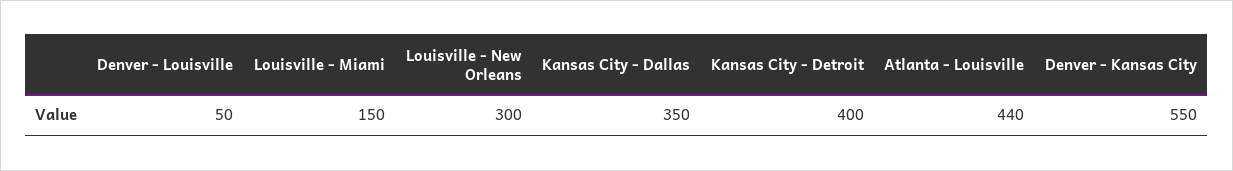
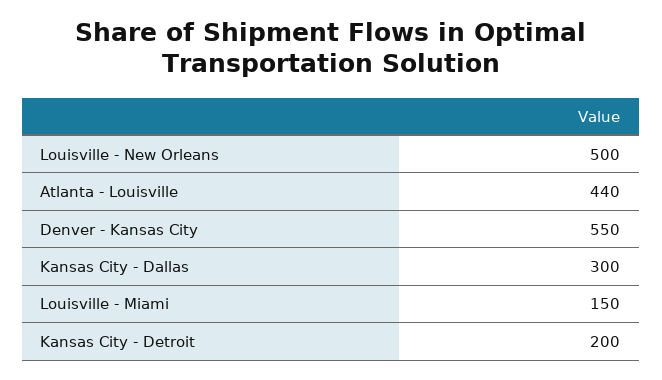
Denver - Louisville: 50 -> none
Louisville - New Orleans: 300 -> 500
Kansas City - Dallas: 350 -> 300
Kansas City - Detroit: 400 -> 200

